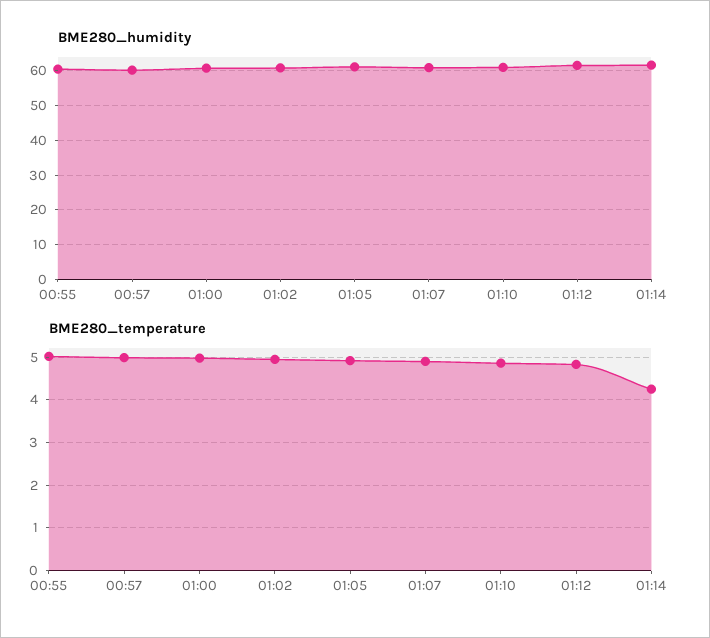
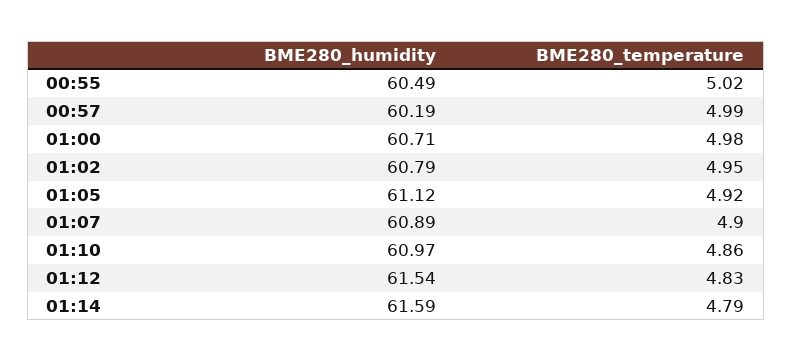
BME280_temperature, 01:14: 4.2 -> 4.79

